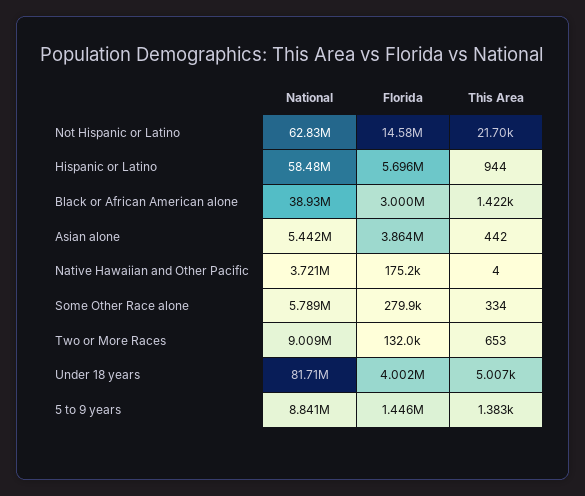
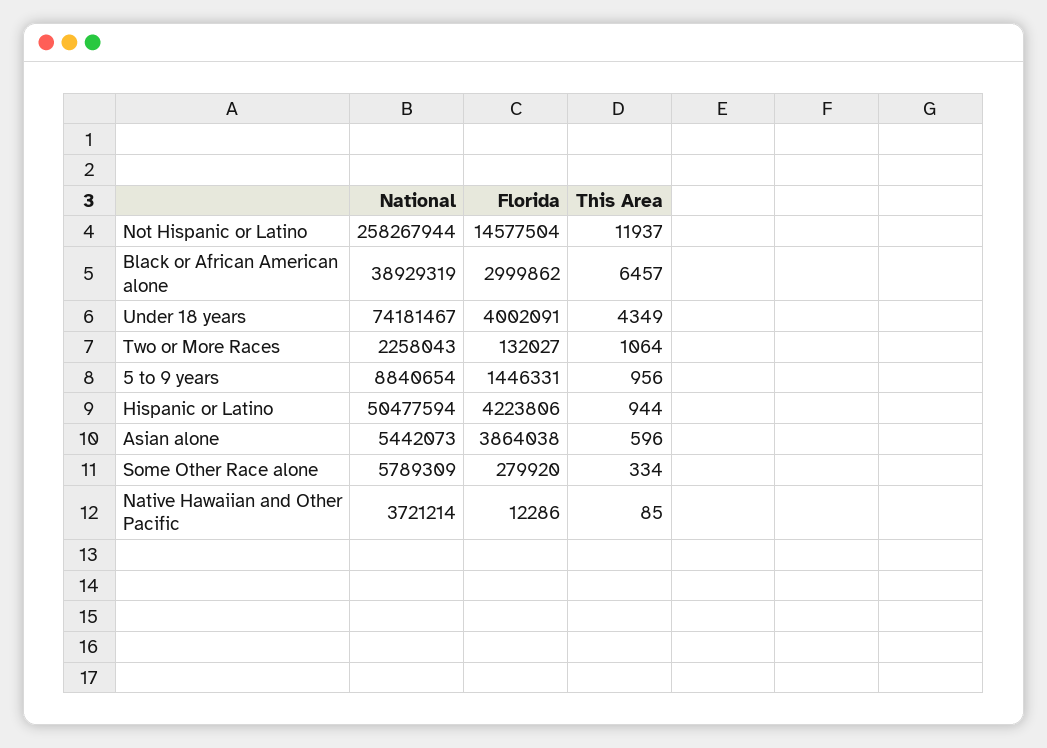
National, Not Hispanic or Latino: 62830000 -> 258267944
This Area, Not Hispanic or Latino: 21700 -> 11937
National, Hispanic or Latino: 58480000 -> 50477594
Florida, Hispanic or Latino: 5696000 -> 4223806
This Area, Black or African American alone: 1422 -> 6457
This Area, Asian alone: 442 -> 596
Florida, Native Hawaiian and Other Pacific: 175200 -> 12286
This Area, Native Hawaiian and Other Pacific: 4 -> 85
National, Two or More Races: 9009000 -> 2258043
This Area, Two or More Races: 653 -> 1064
National, Under 18 years: 81710000 -> 74181467
This Area, Under 18 years: 5007 -> 4349
This Area, 5 to 9 years: 1383 -> 956

